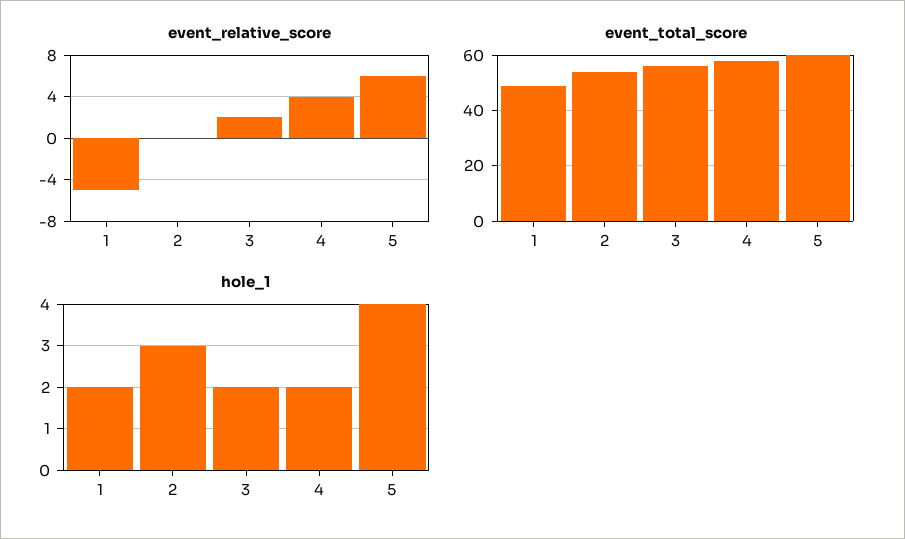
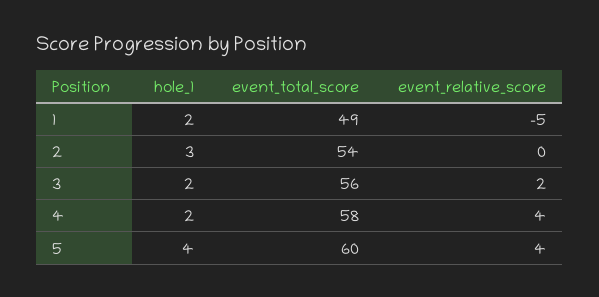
event_relative_score, 5: 6 -> 4

